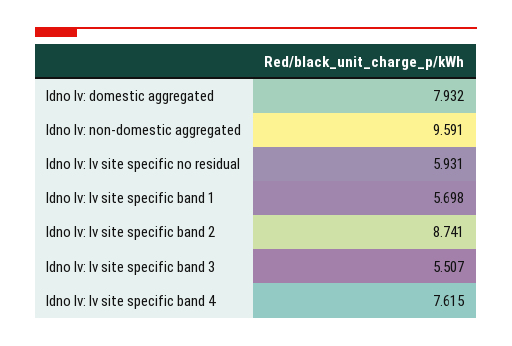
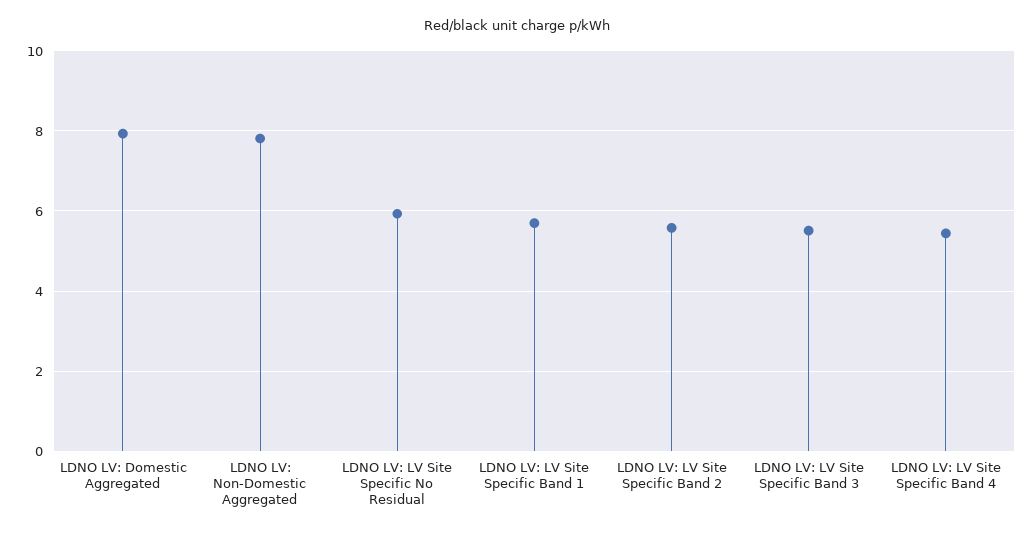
ldno lv: non-domestic aggregated: 9.591 -> 7.8
ldno lv: lv site specific band 2: 8.741 -> 5.6
ldno lv: lv site specific band 4: 7.615 -> 5.4

